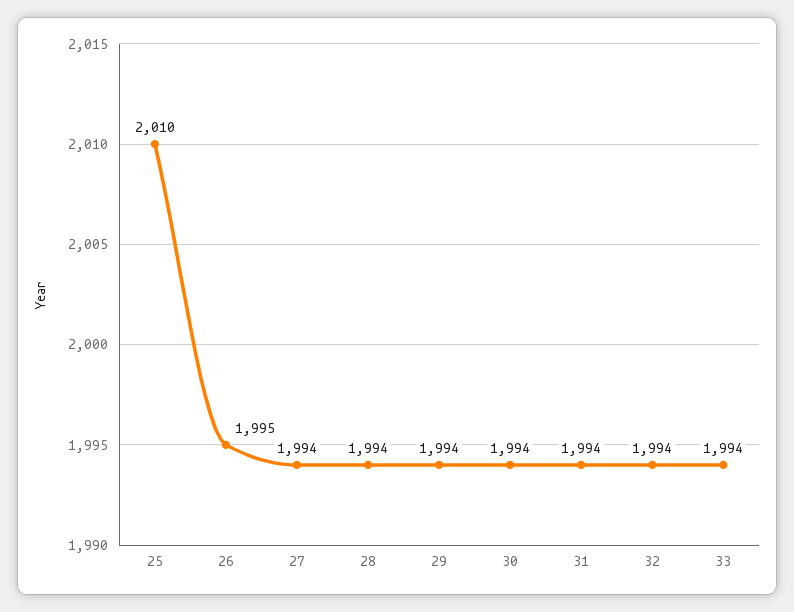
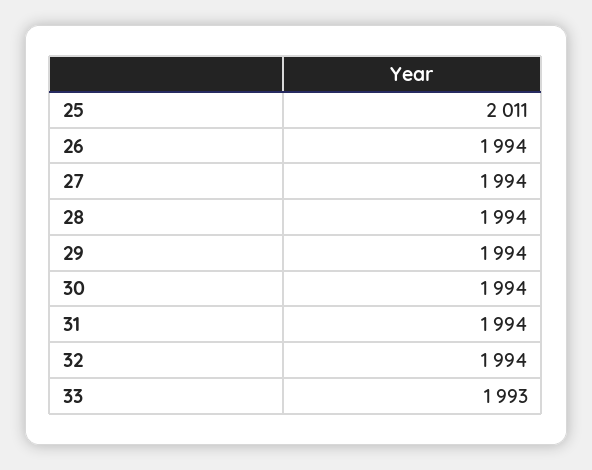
25: 2010 -> 2011
26: 1995 -> 1994
33: 1994 -> 1993

